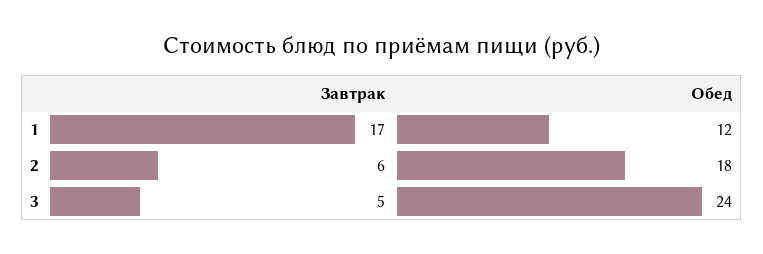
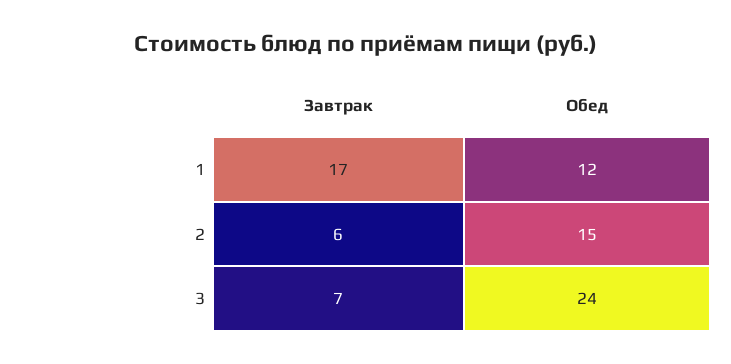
Обед, 2: 18 -> 15
Завтрак, 3: 5 -> 7

